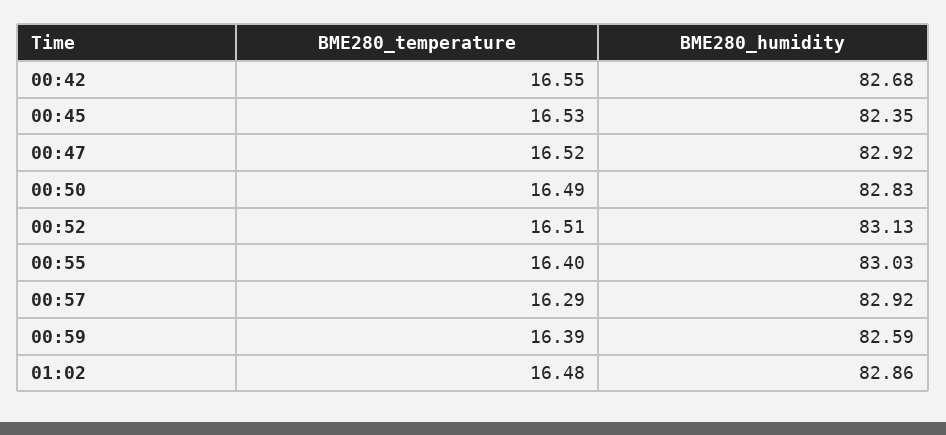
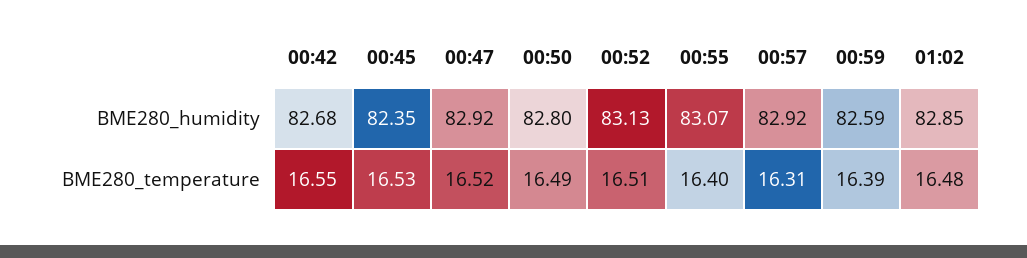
BME280_humidity, 00:50: 82.83 -> 82.8
BME280_humidity, 00:55: 83.03 -> 83.07
BME280_temperature, 00:57: 16.29 -> 16.31
BME280_humidity, 01:02: 82.86 -> 82.85

